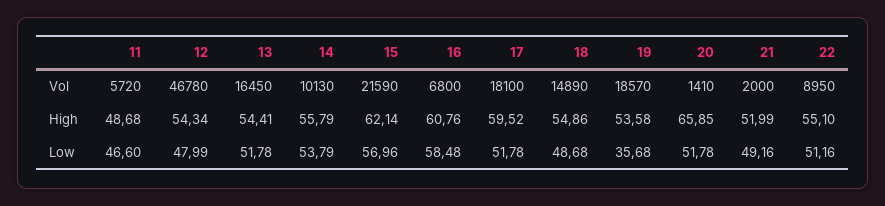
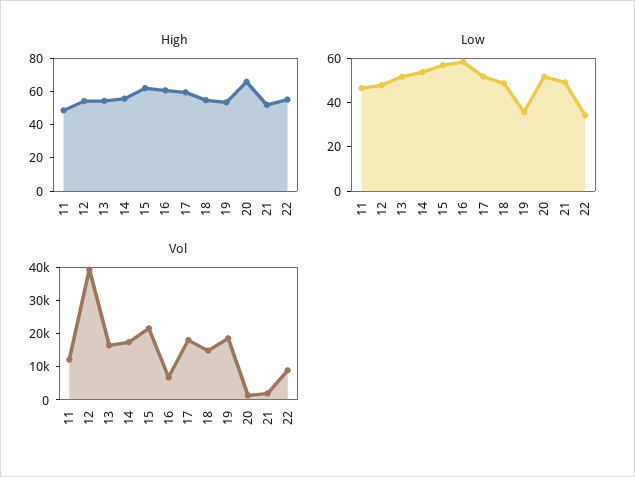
Vol, 11: 5720 -> 12500
Vol, 12: 46780 -> 40000
Vol, 14: 10130 -> 17500
Low, 22: 51.16 -> 35

